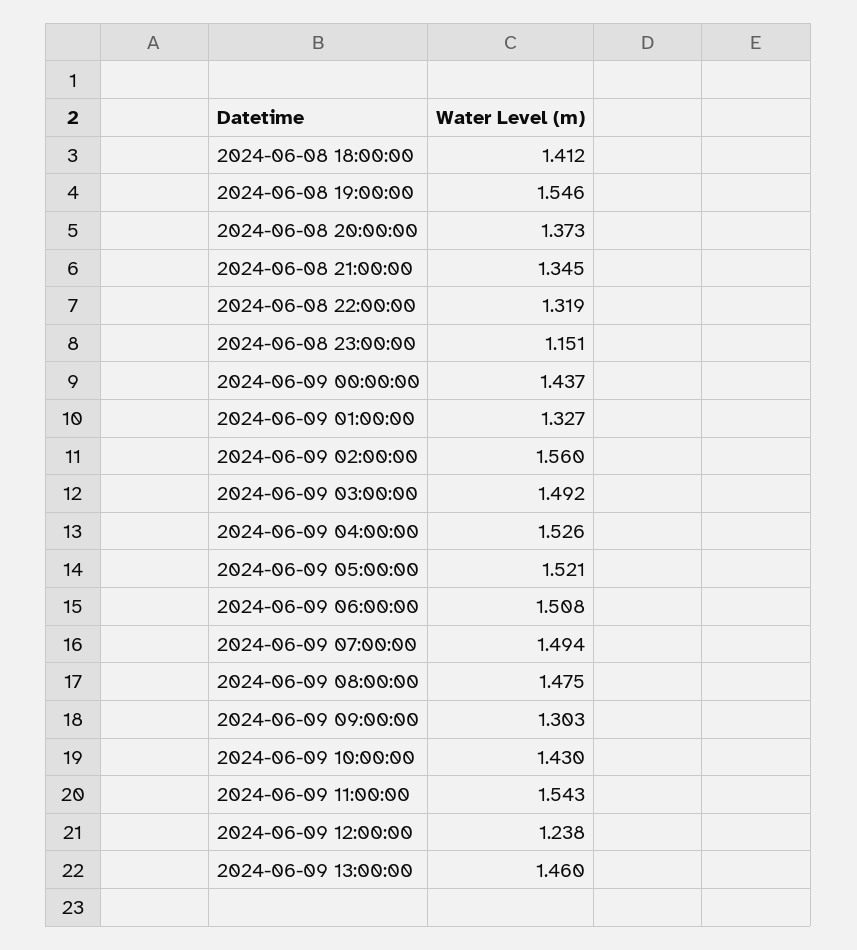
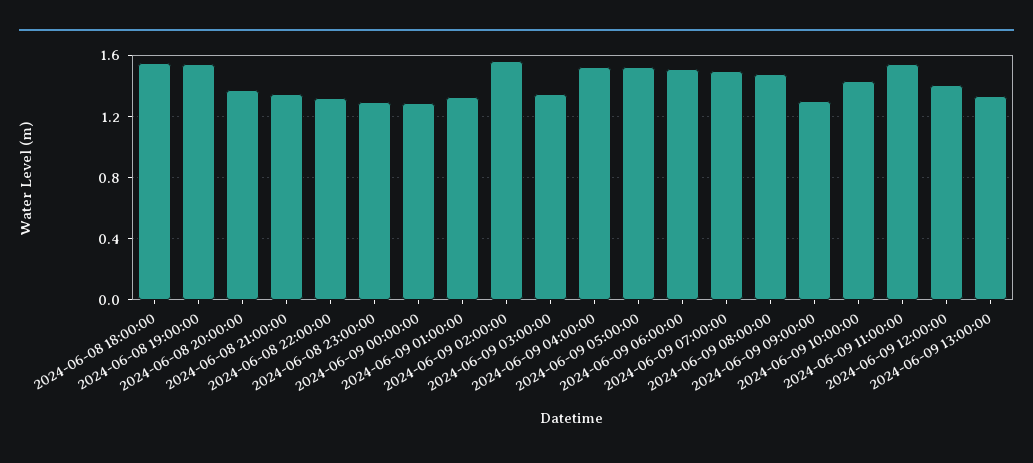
2024-06-08 18:00:00: 1.412 -> 1.55
2024-06-08 23:00:00: 1.151 -> 1.3
2024-06-09 00:00:00: 1.437 -> 1.3
2024-06-09 03:00:00: 1.492 -> 1.35
2024-06-09 12:00:00: 1.238 -> 1.4
2024-06-09 13:00:00: 1.46 -> 1.35

